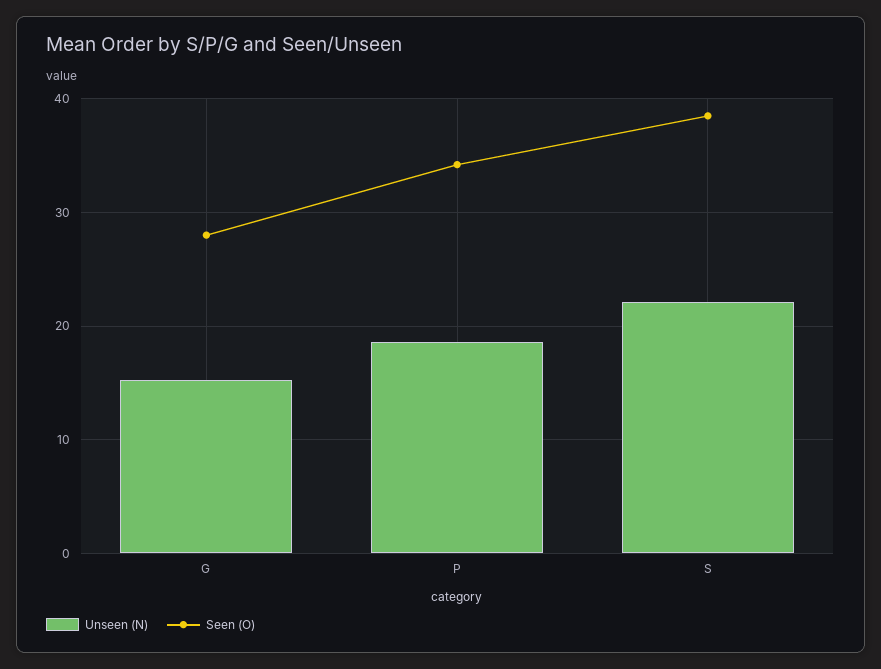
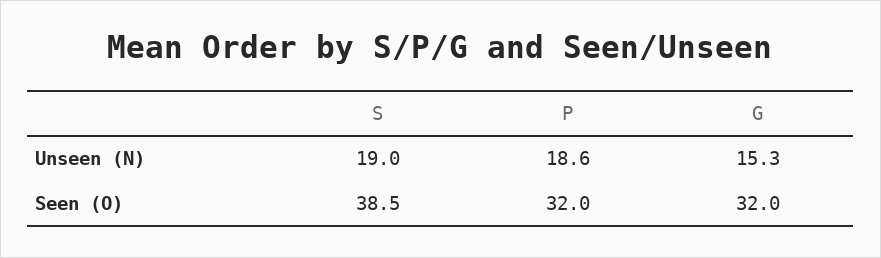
Seen (O), G: 28 -> 32
Seen (O), P: 34 -> 32
Unseen (N), S: 22 -> 19

